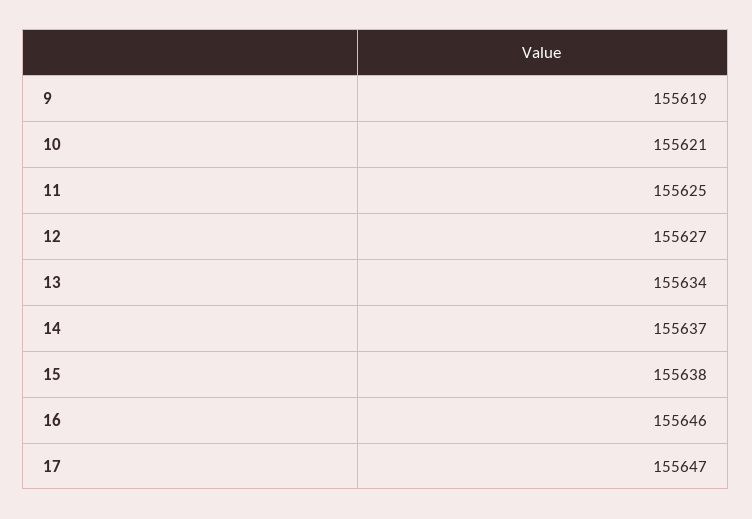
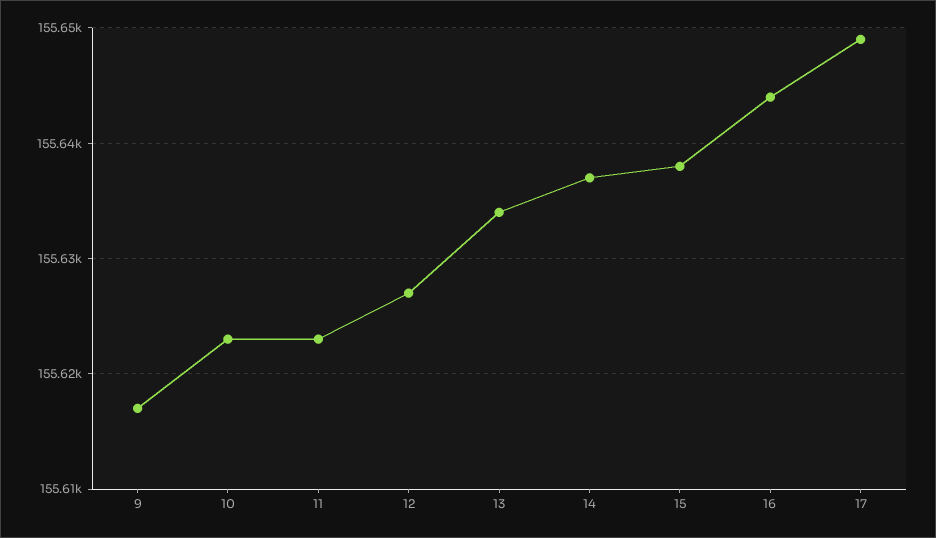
9: 155619 -> 155617
10: 155621 -> 155623
11: 155625 -> 155623
16: 155646 -> 155644
17: 155647 -> 155649

